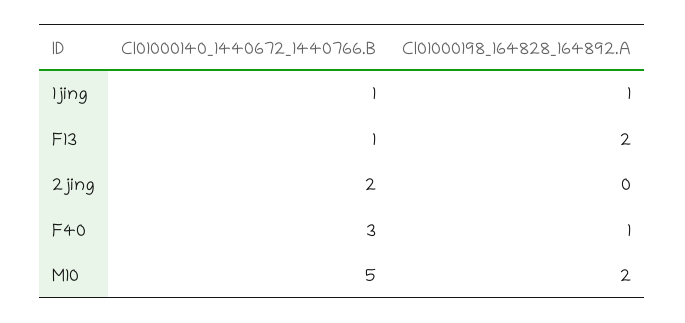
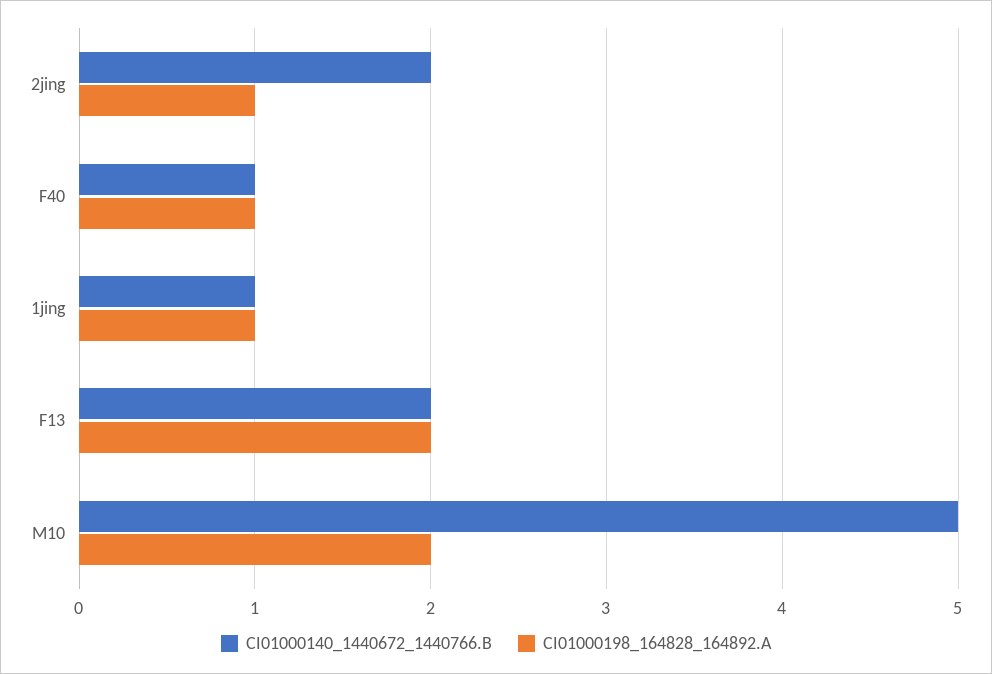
CI01000140_1440672_1440766.B, F13: 1 -> 2
CI01000198_164828_164892.A, 2jing: 0 -> 1
CI01000140_1440672_1440766.B, F40: 3 -> 1

